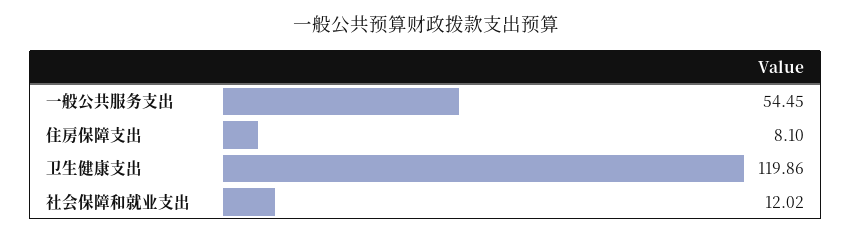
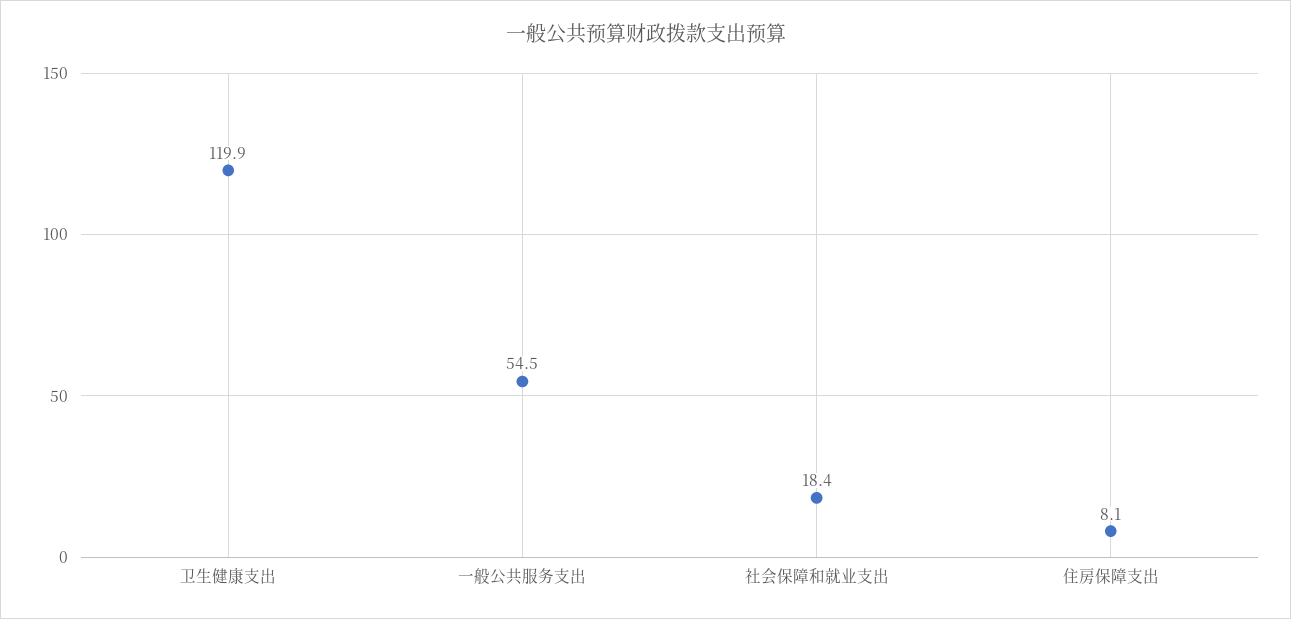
社会保障和就业支出: 12.02 -> 18.4

